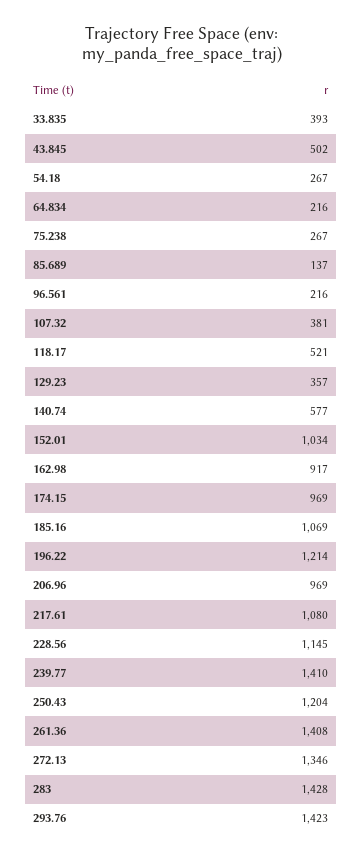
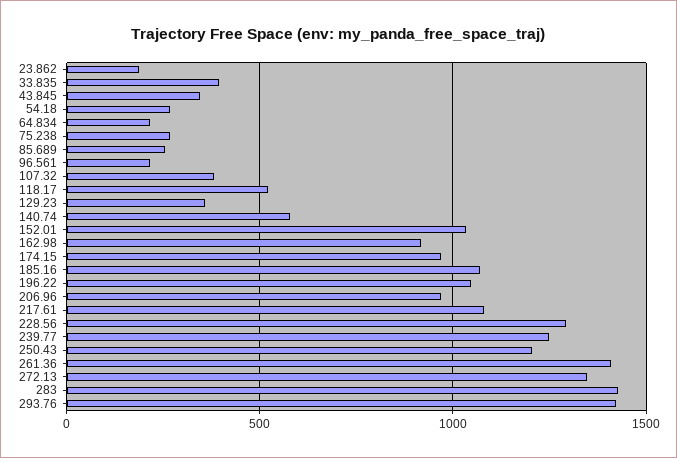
43.845: 502 -> 350
85.689: 137 -> 250
196.22: 1214 -> 1050
228.56: 1145 -> 1300
239.77: 1410 -> 1250
23.862: none -> 200

